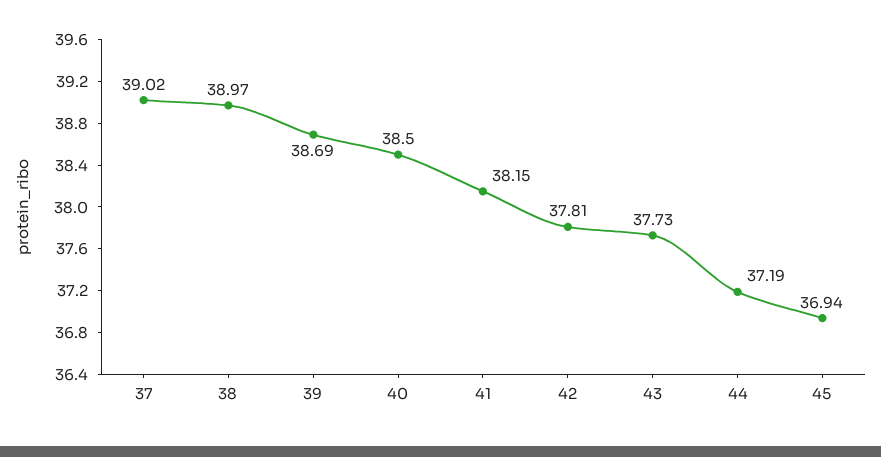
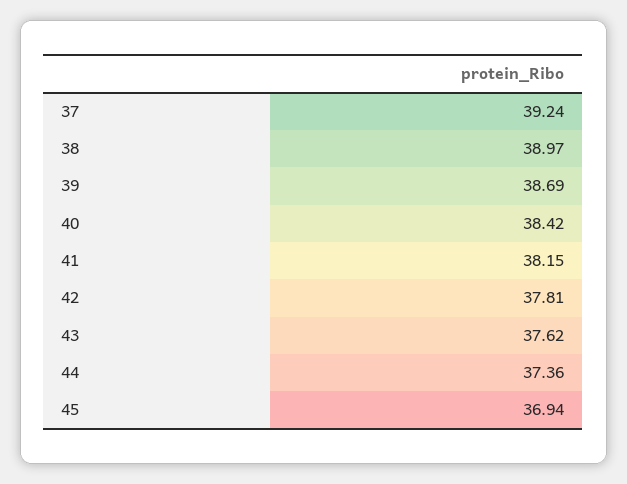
37: 39.02 -> 39.24
40: 38.5 -> 38.42
43: 37.73 -> 37.62
44: 37.19 -> 37.36

